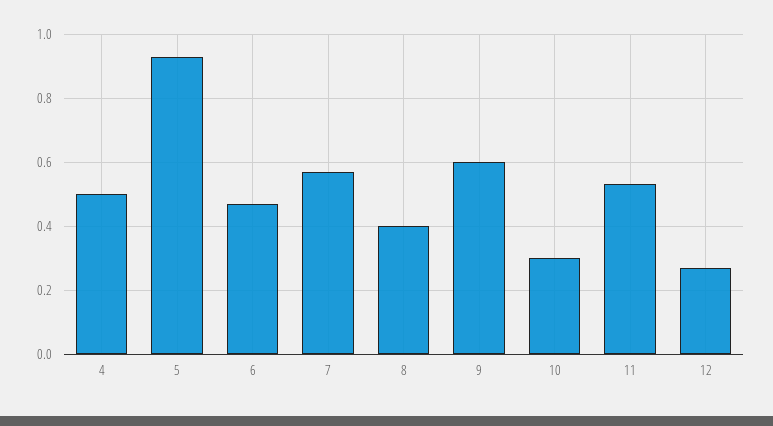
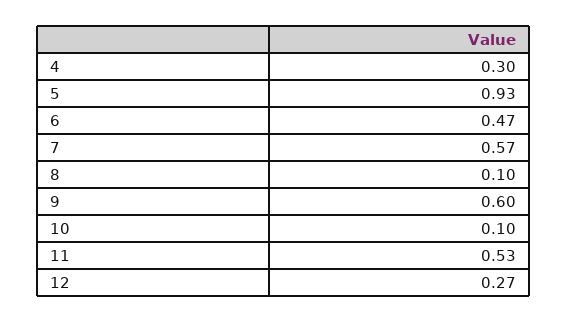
4: 0.5 -> 0.3
8: 0.4 -> 0.1
10: 0.3 -> 0.1

